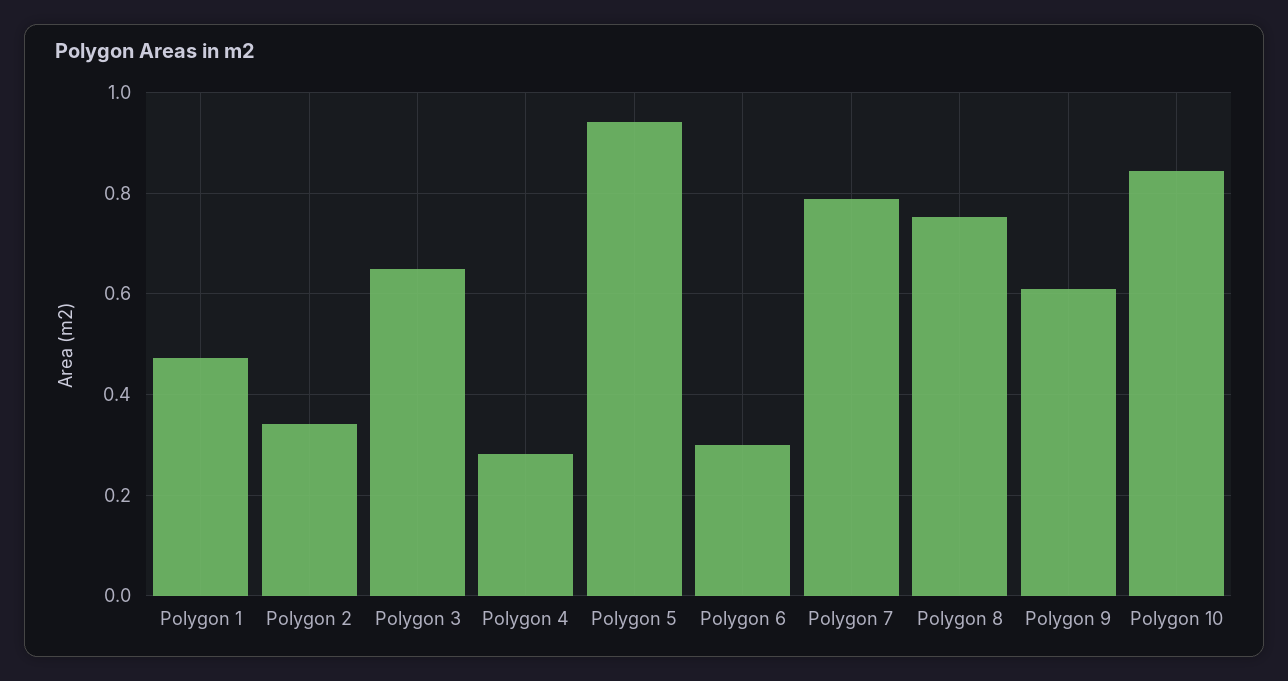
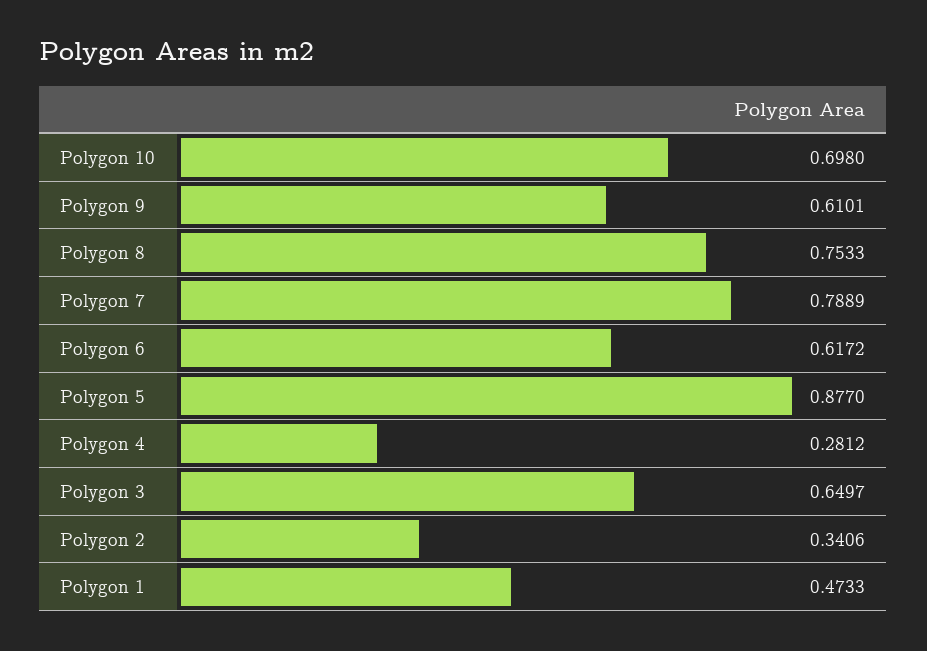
Polygon 5: 0.94 -> 0.877
Polygon 6: 0.3 -> 0.6172
Polygon 10: 0.84 -> 0.698

